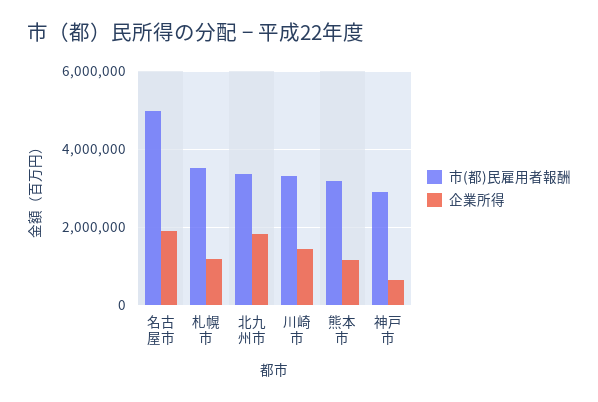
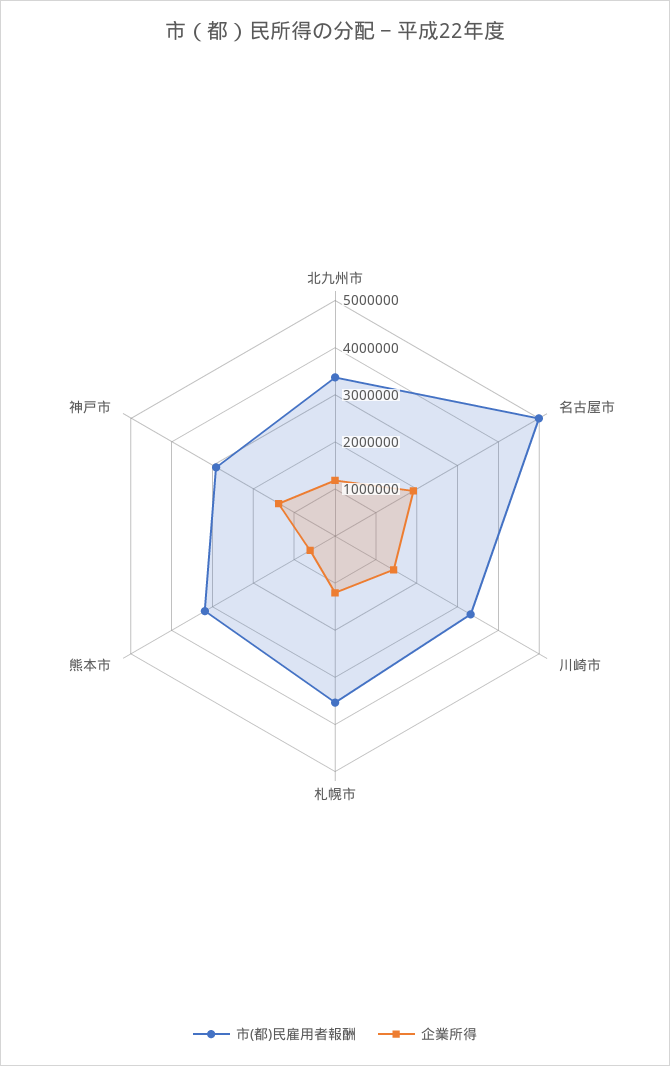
企業所得, 北九州市: 1800000 -> 1200000
企業所得, 熊本市: 1200000 -> 600000
企業所得, 神戸市: 600000 -> 1400000

